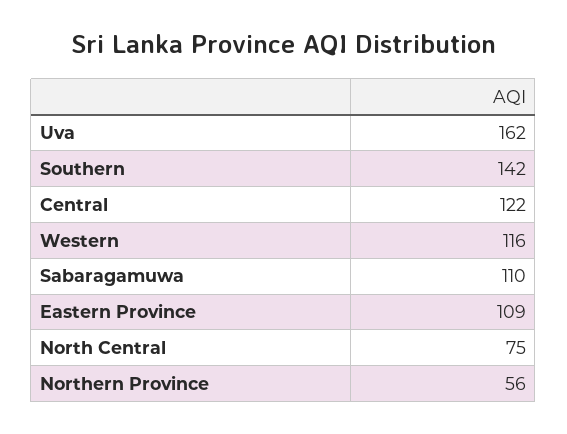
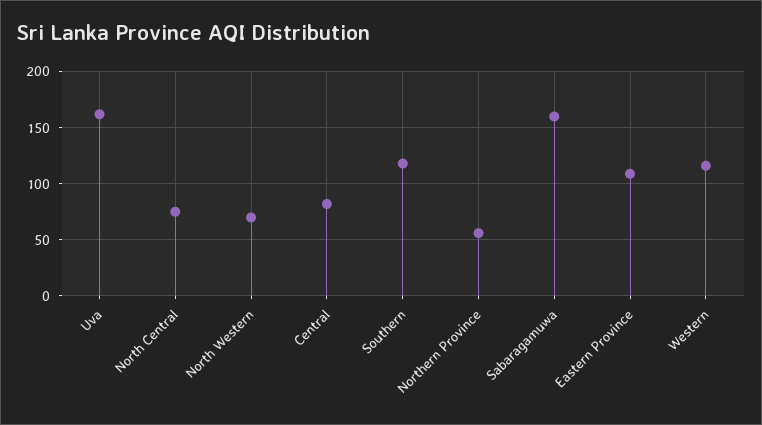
Southern: 142 -> 120
Central: 122 -> 80
Sabaragamuwa: 110 -> 160
North Western: none -> 70

